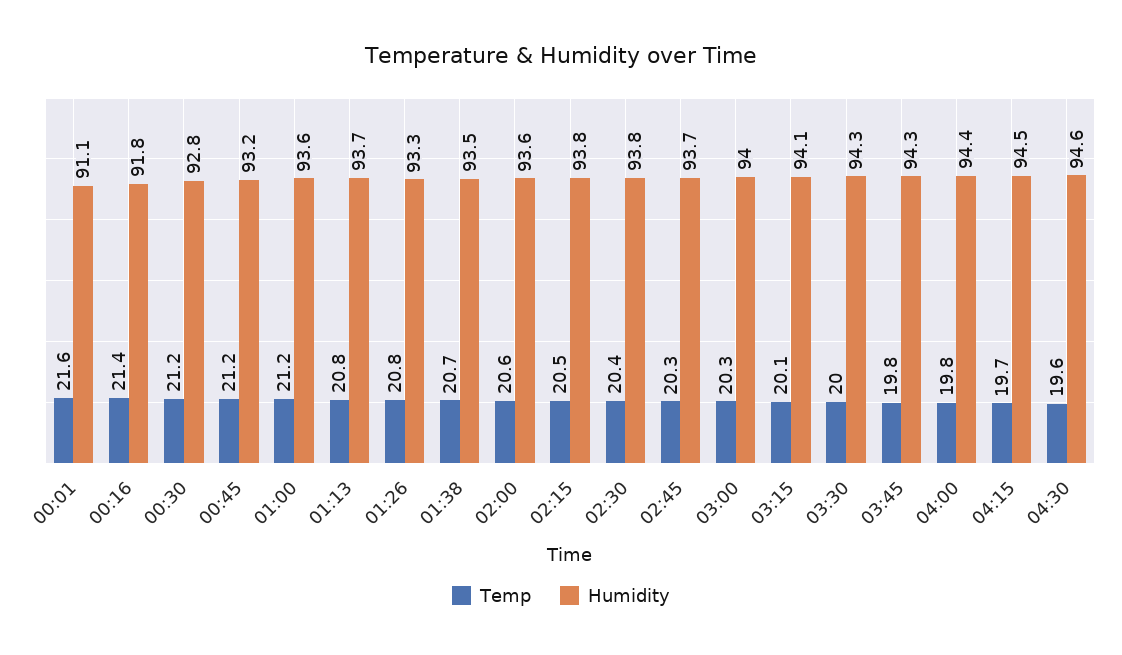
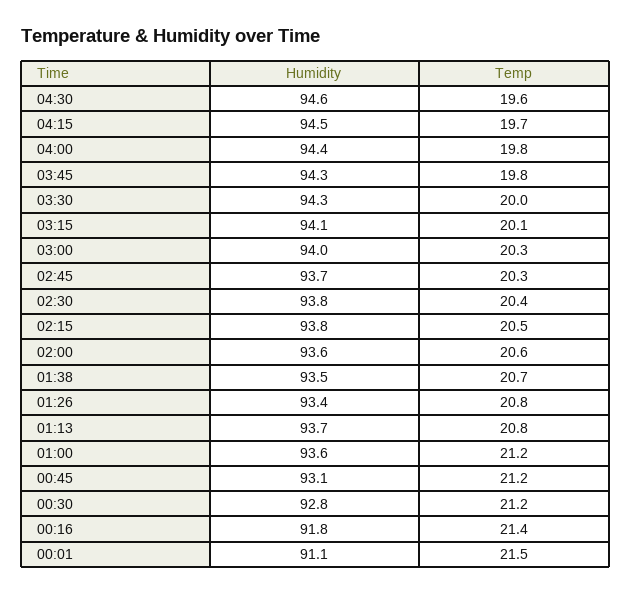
Temp, 00:01: 21.6 -> 21.5
Humidity, 00:45: 93.2 -> 93.1
Humidity, 01:26: 93.3 -> 93.4

